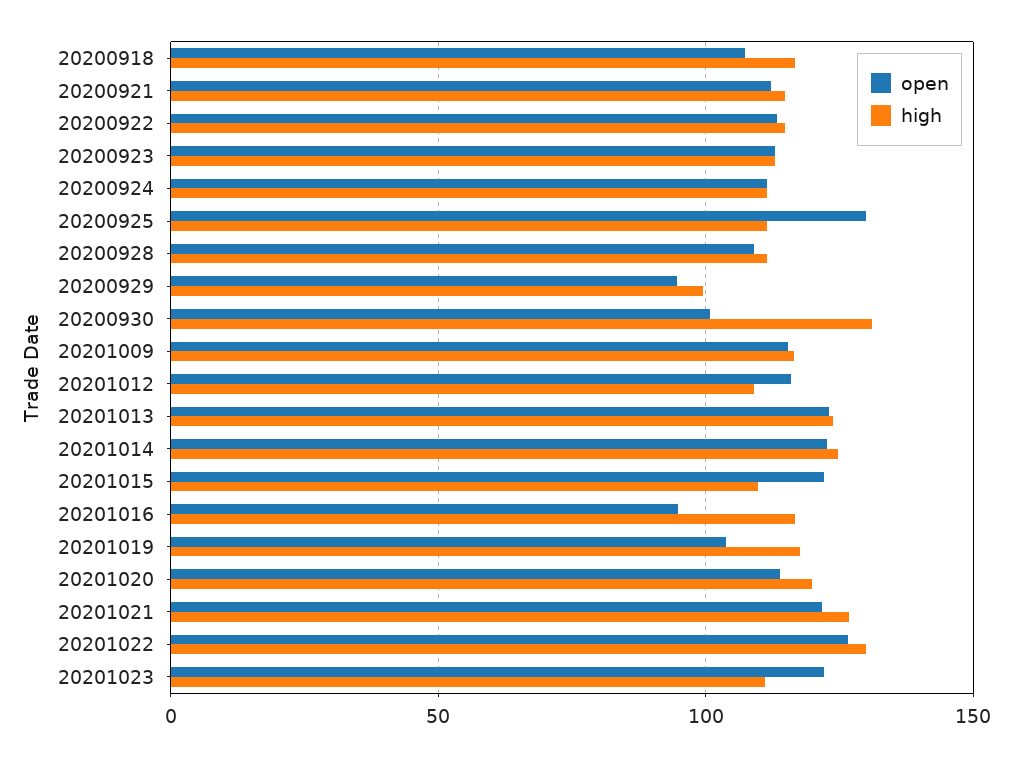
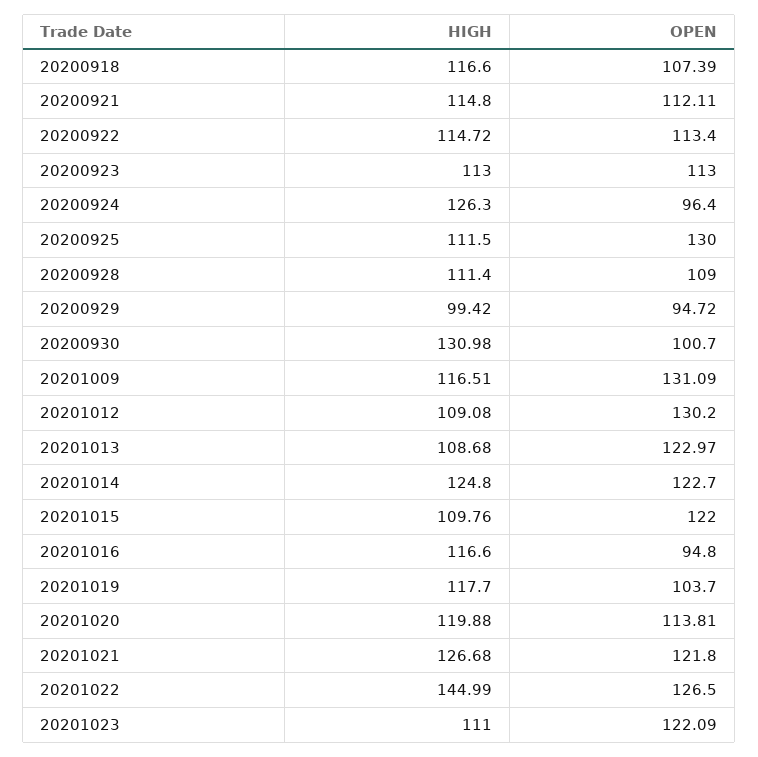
open, 20200924: 110 -> 96.4
high, 20200924: 110 -> 126.3
open, 20201009: 115 -> 131.09
open, 20201012: 115 -> 130.2
high, 20201013: 125 -> 108.68
high, 20201022: 130 -> 144.99

